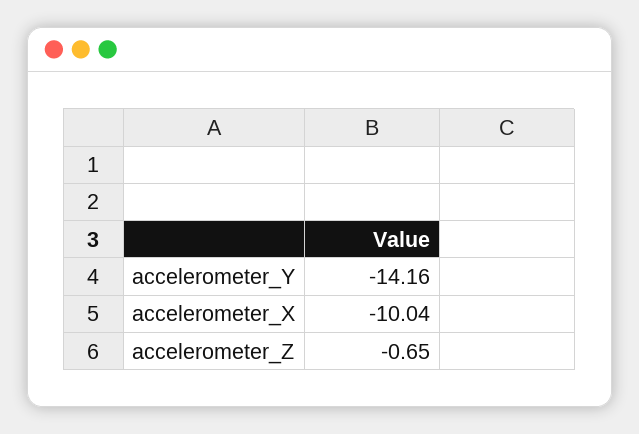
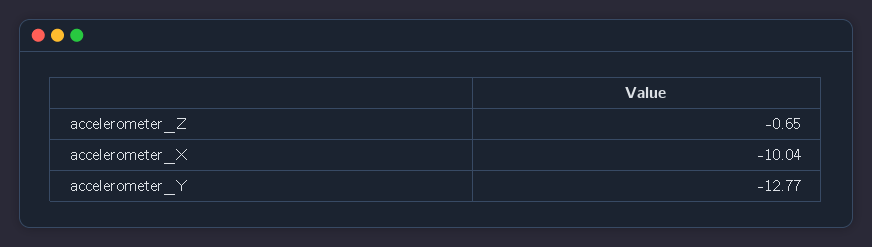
accelerometer_Y: -14.16 -> -12.77

